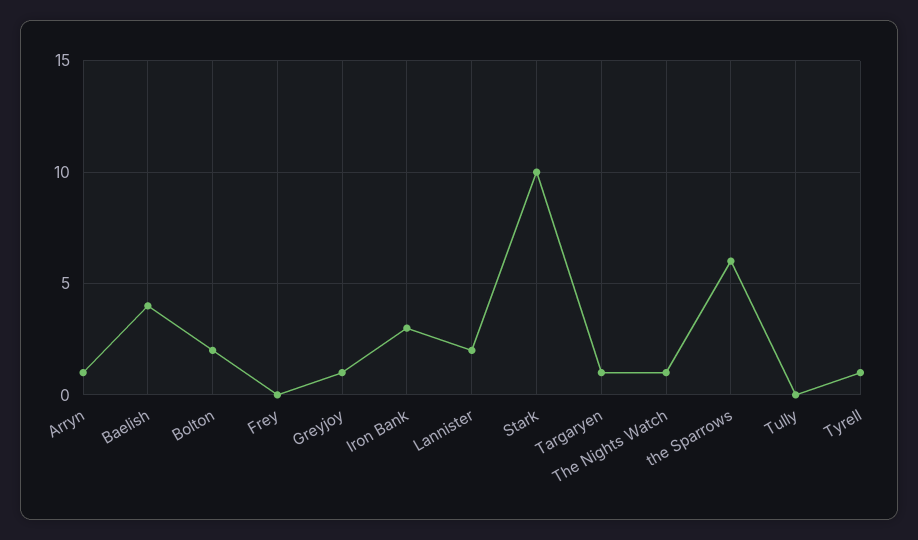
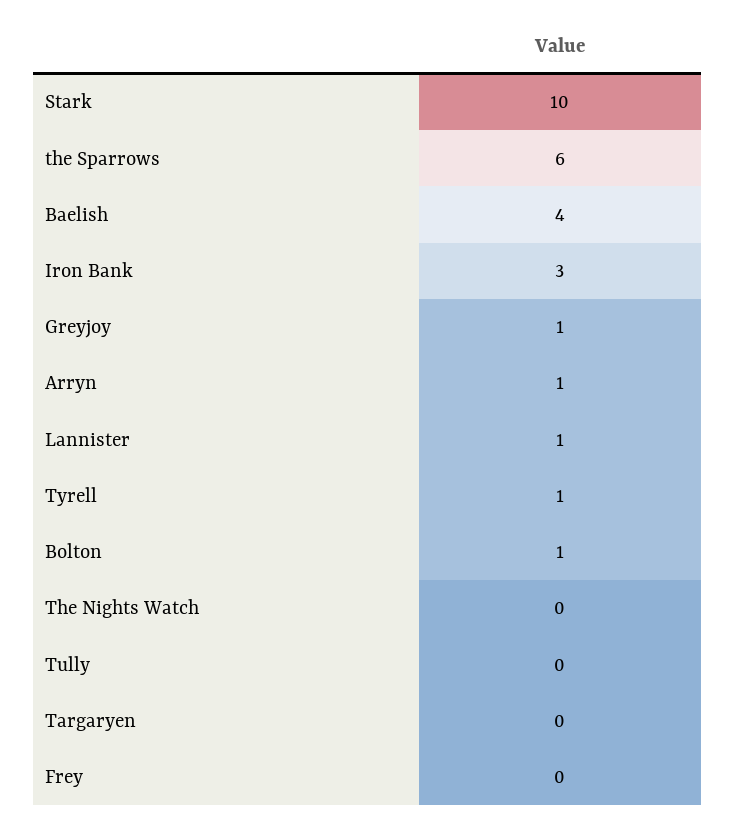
Bolton: 2 -> 1
Lannister: 2 -> 1
Targaryen: 1 -> 0
The Nights Watch: 1 -> 0

